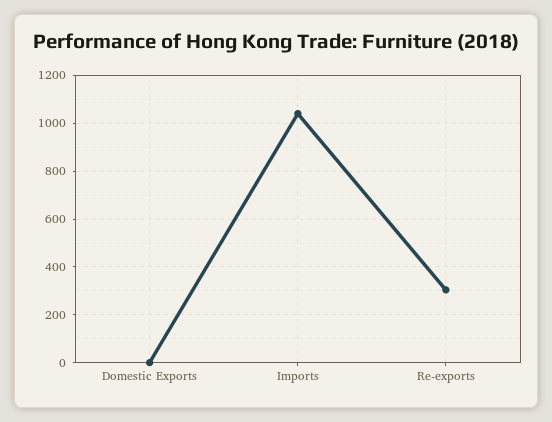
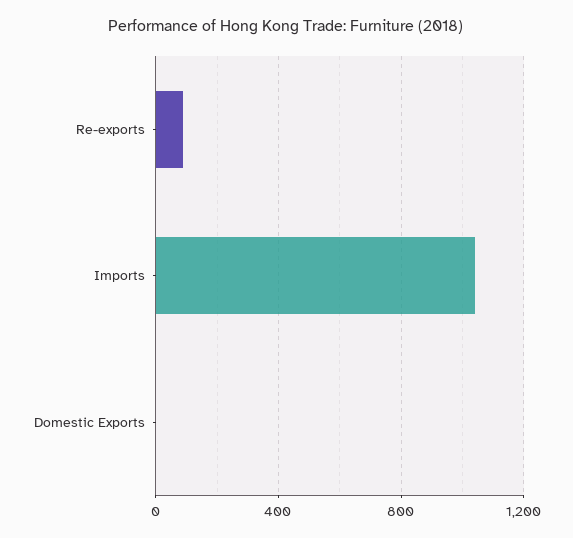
Re-exports: 300 -> 100

